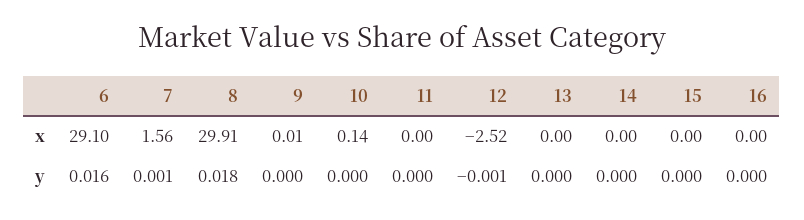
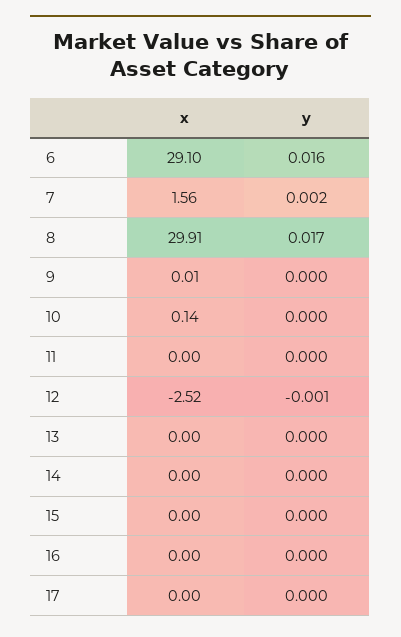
7, y: 0.001 -> 0.002
8, y: 0.018 -> 0.017
17, x: none -> 0
17, y: none -> 0

